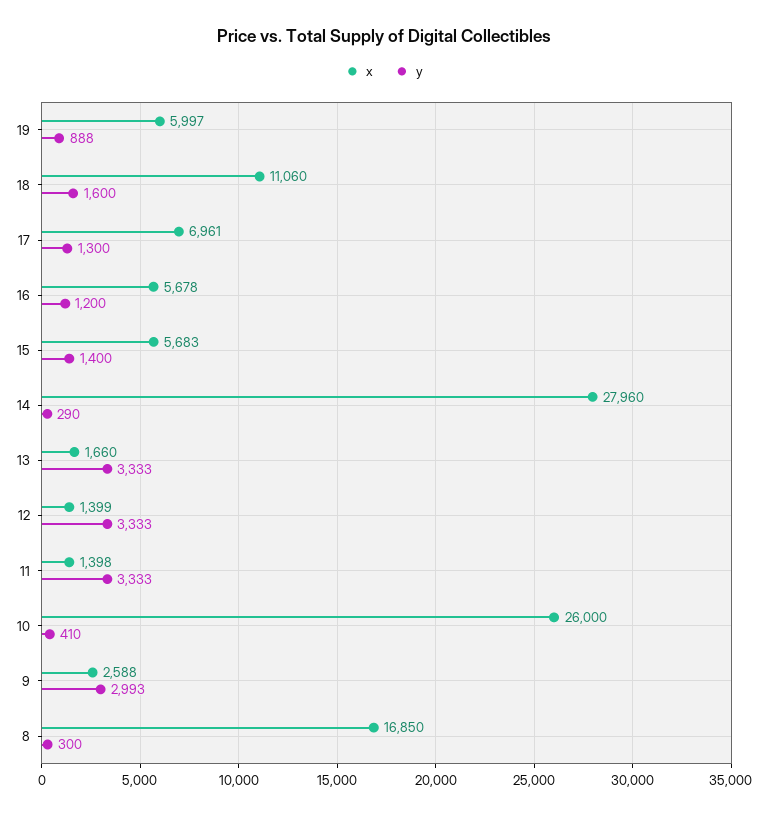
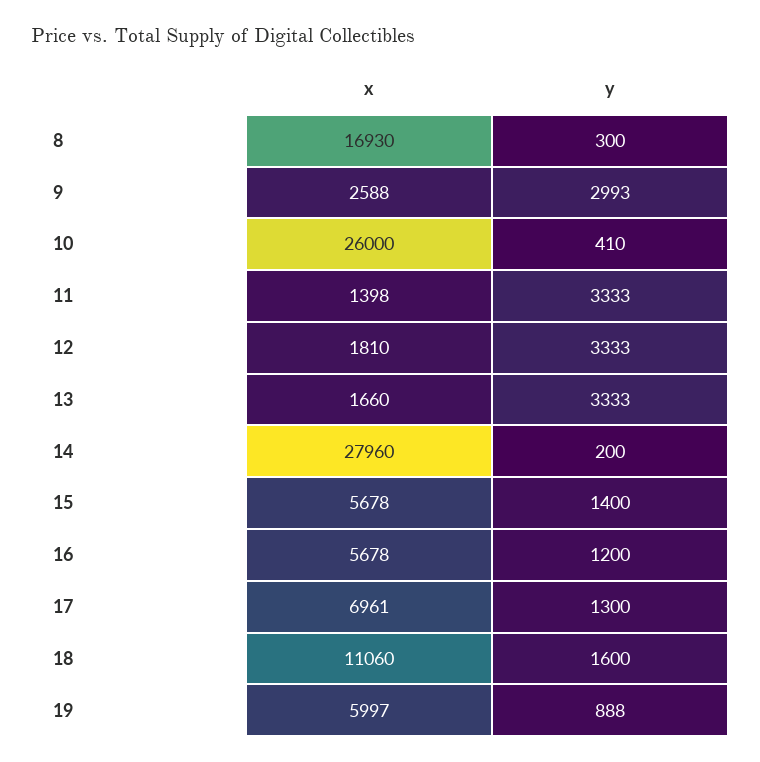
x, 15: 5683 -> 5678
y, 14: 290 -> 200
x, 12: 1399 -> 1810
x, 8: 16850 -> 16930

